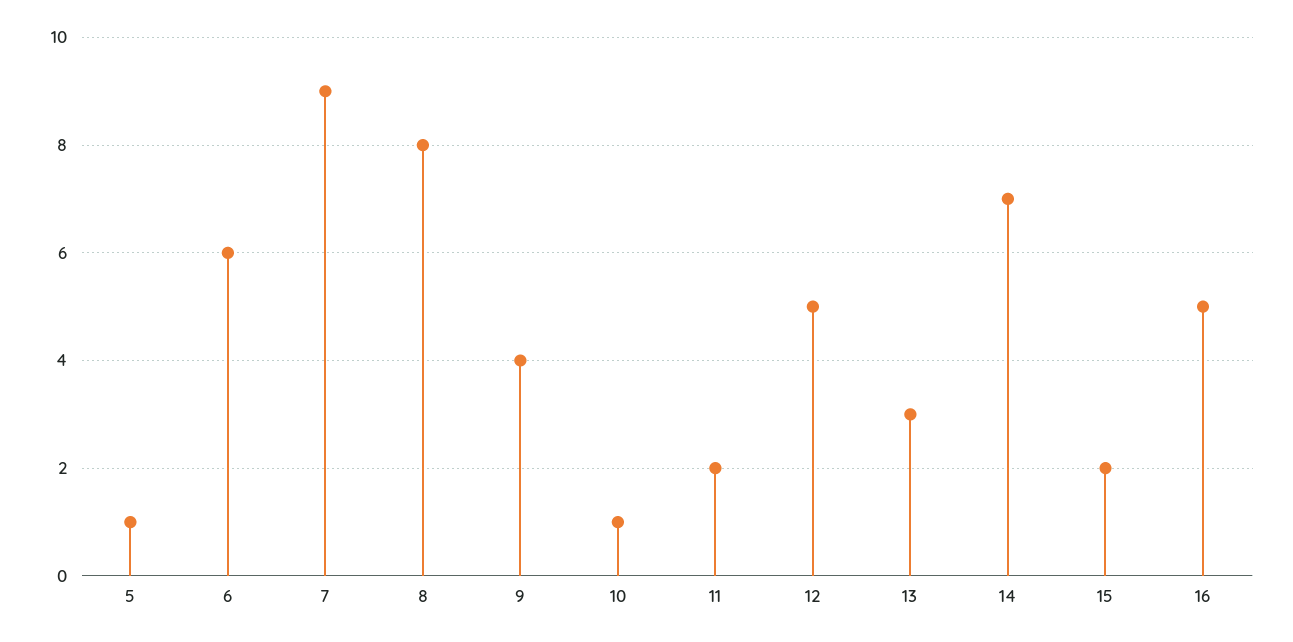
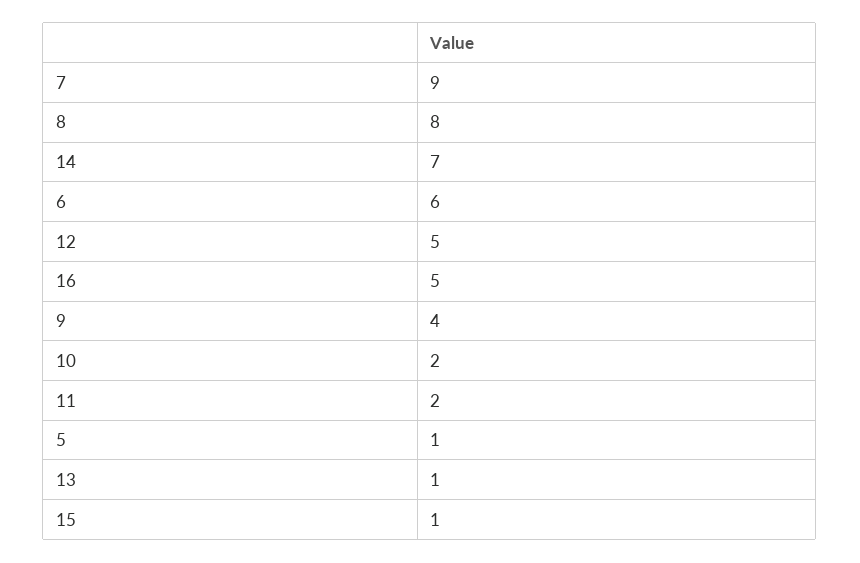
10: 1 -> 2
13: 3 -> 1
15: 2 -> 1

